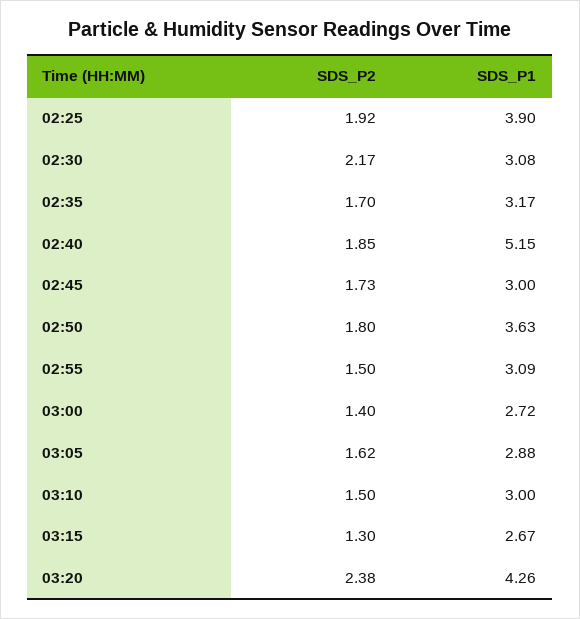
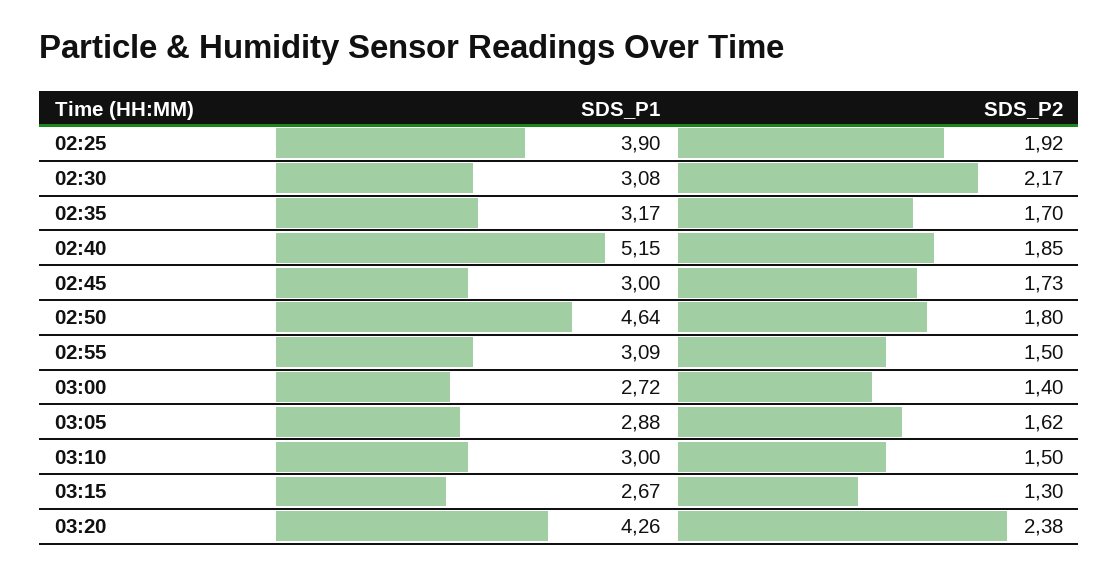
SDS_P1, 02:50: 3.63 -> 4.64

